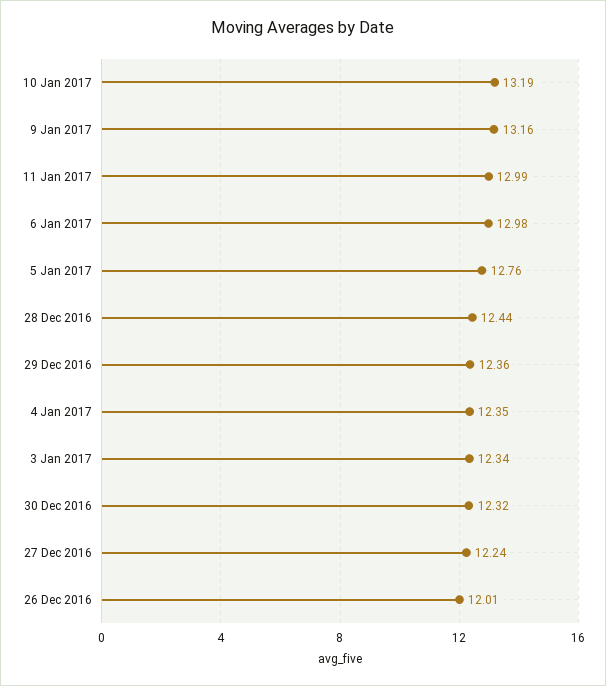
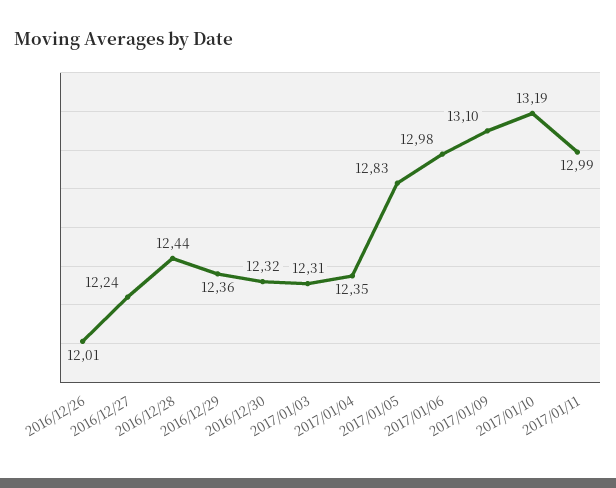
9 Jan 2017: 13.16 -> 13.1
5 Jan 2017: 12.76 -> 12.83
3 Jan 2017: 12.34 -> 12.31

